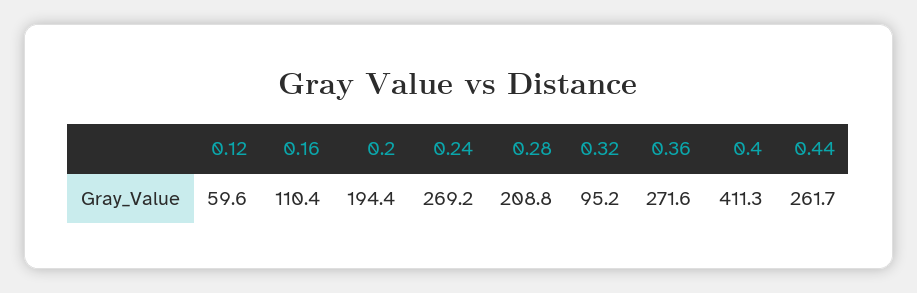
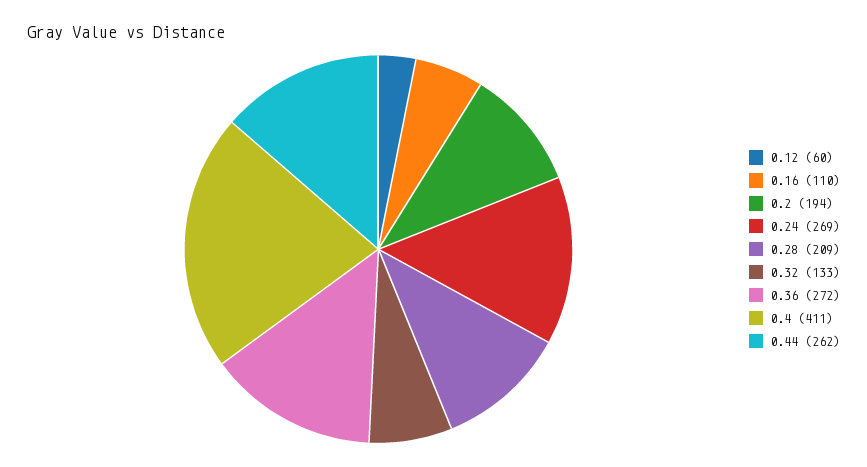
0.32: 95.2 -> 133

